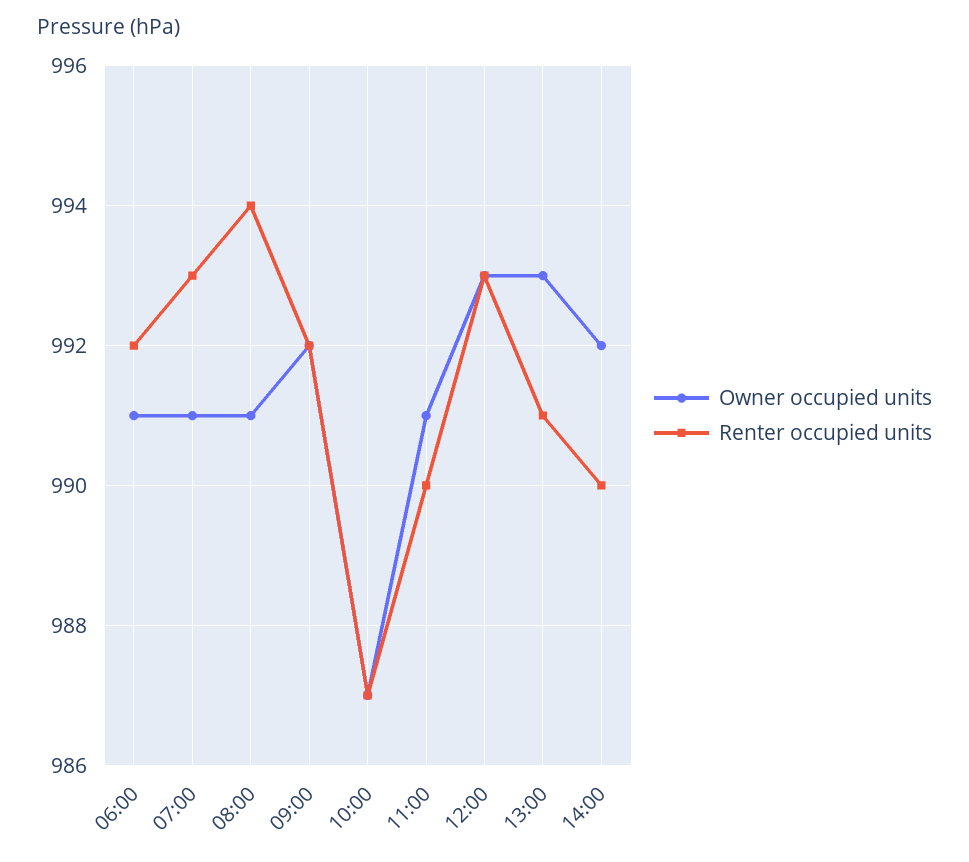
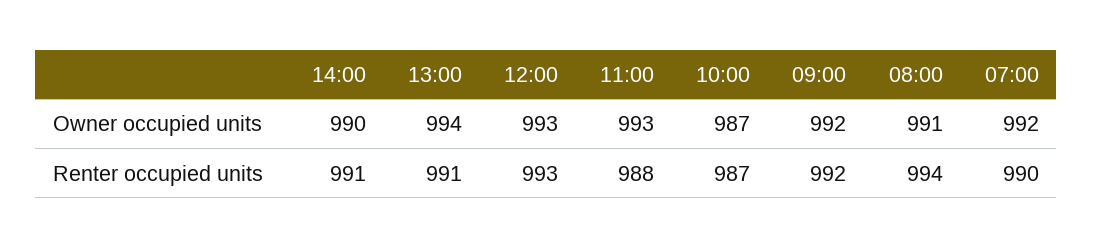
Owner occupied units, 06:00: 991 -> none
Renter occupied units, 06:00: 992 -> none
Owner occupied units, 07:00: 991 -> 992
Renter occupied units, 07:00: 993 -> 990
Owner occupied units, 11:00: 991 -> 993
Renter occupied units, 11:00: 990 -> 988
Owner occupied units, 13:00: 993 -> 994
Owner occupied units, 14:00: 992 -> 990
Renter occupied units, 14:00: 990 -> 991

